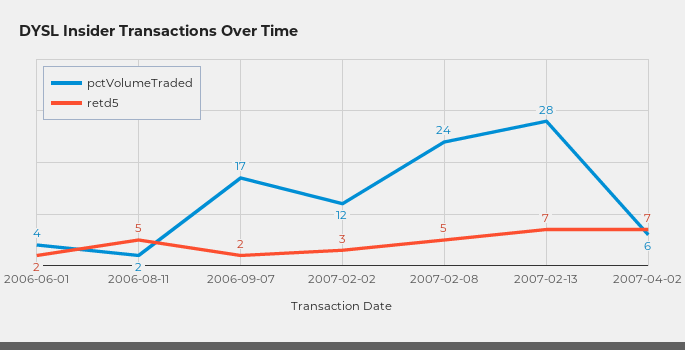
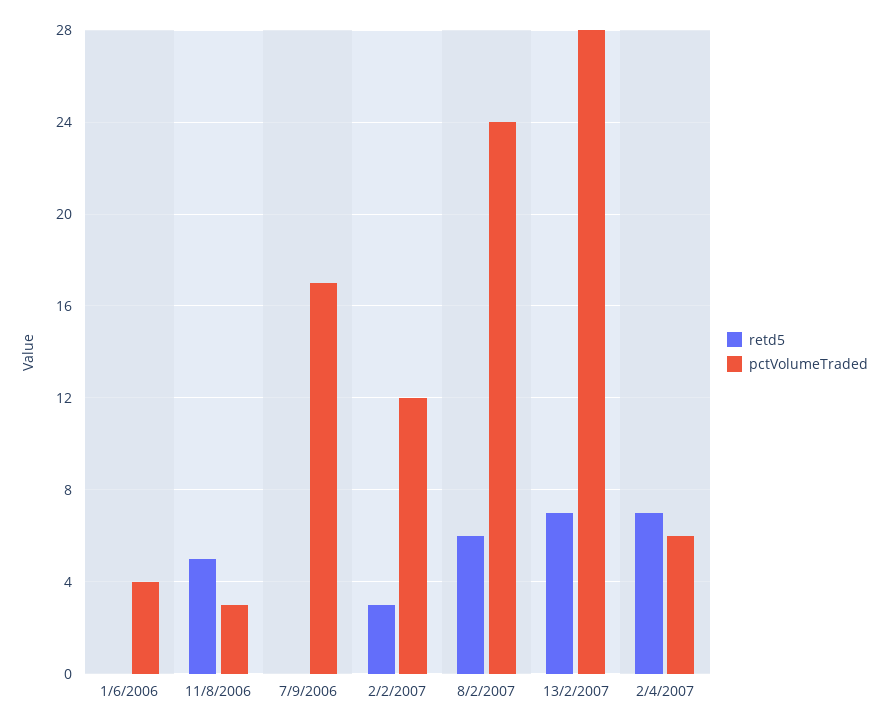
retd5, 2006-06-01: 2 -> 0
pctVolumeTraded, 2006-08-11: 2 -> 3
retd5, 2006-09-07: 2 -> 0
retd5, 2007-02-08: 5 -> 6

